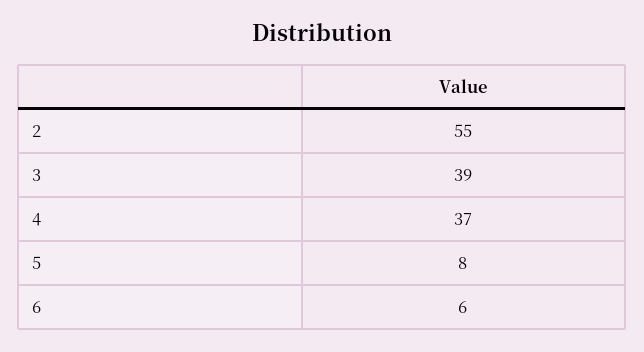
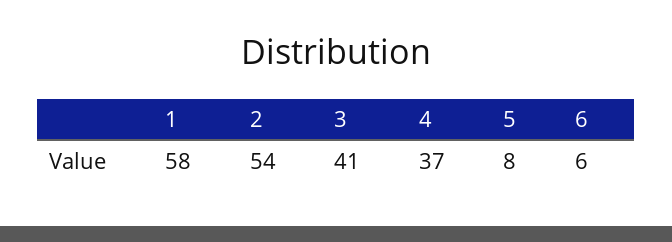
2: 55 -> 54
3: 39 -> 41
1: none -> 58

